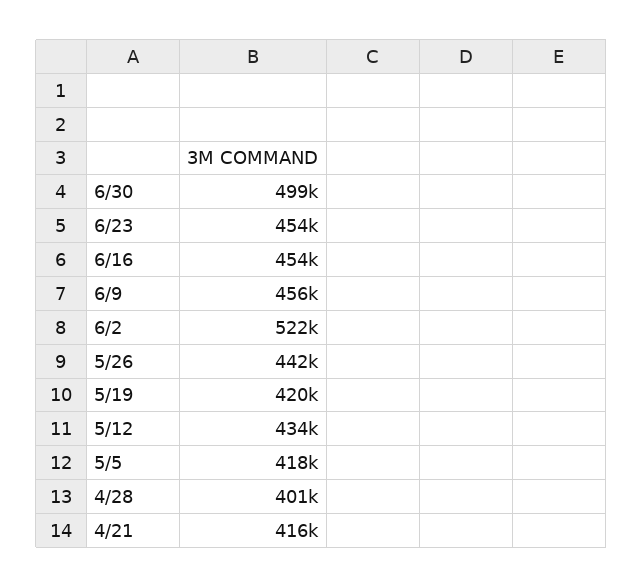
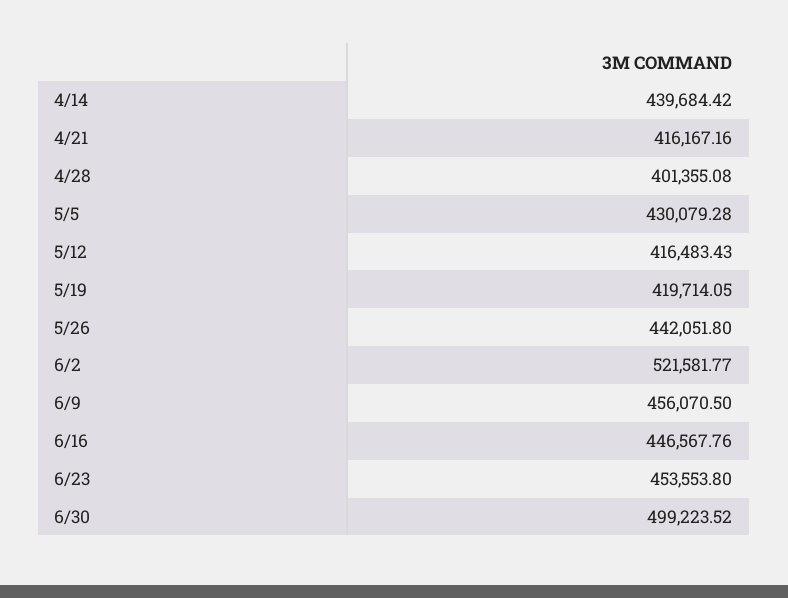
6/16: 454000 -> 446567.76
5/12: 434000 -> 416483.43
5/5: 418000 -> 430079.28
4/14: none -> 439684.42

